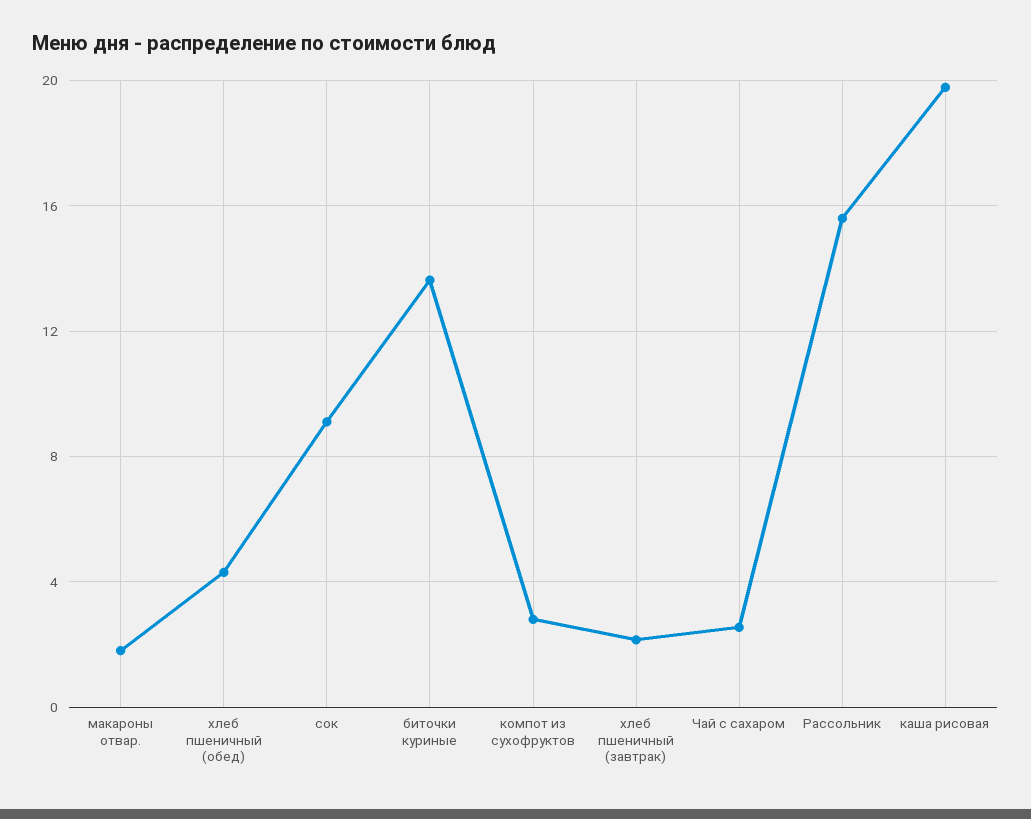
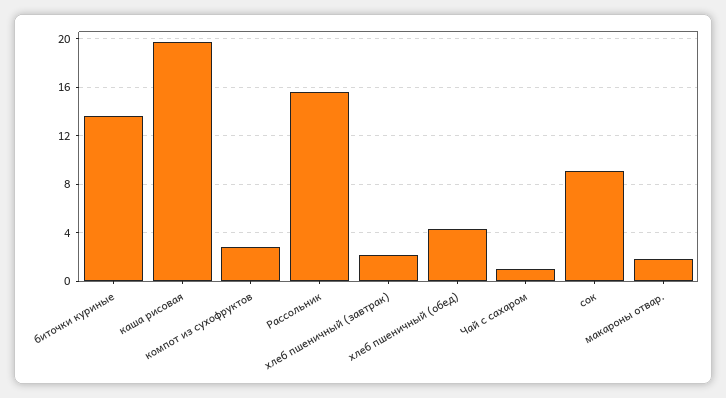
Чай с сахаром: 2.5 -> 1

